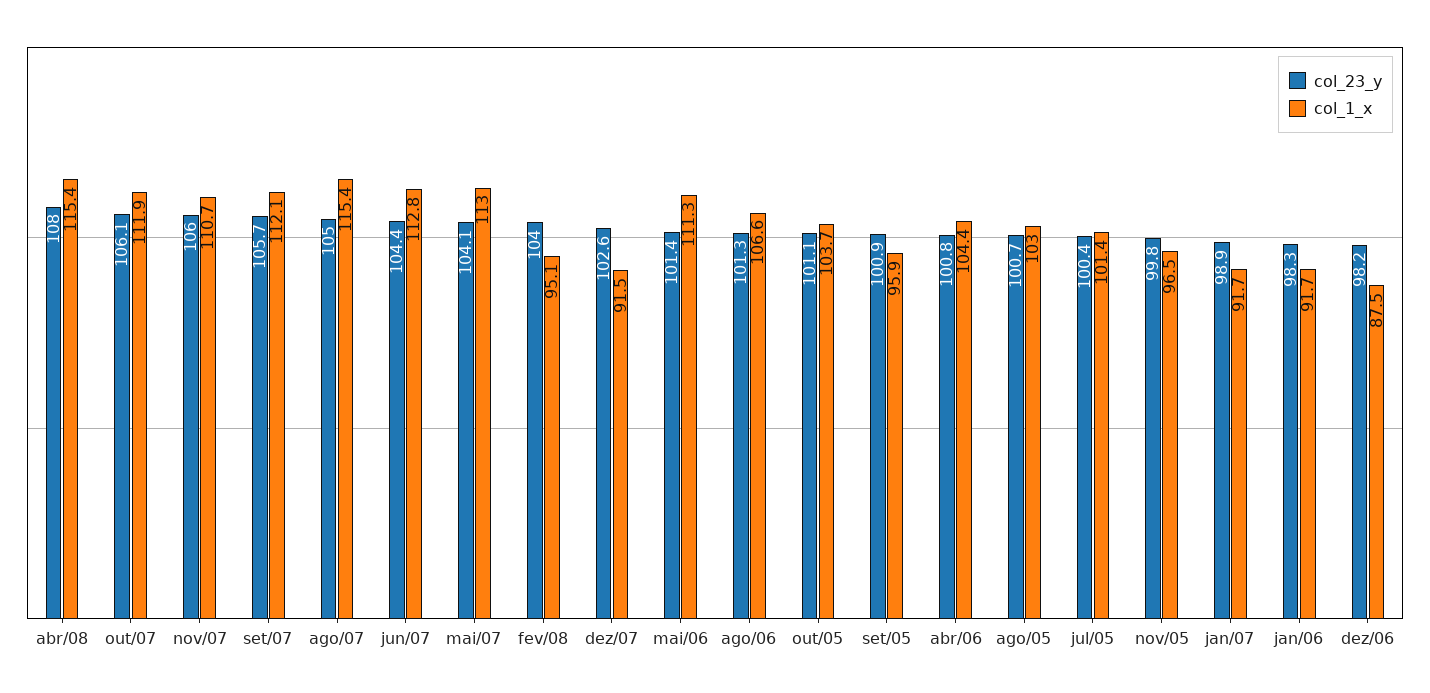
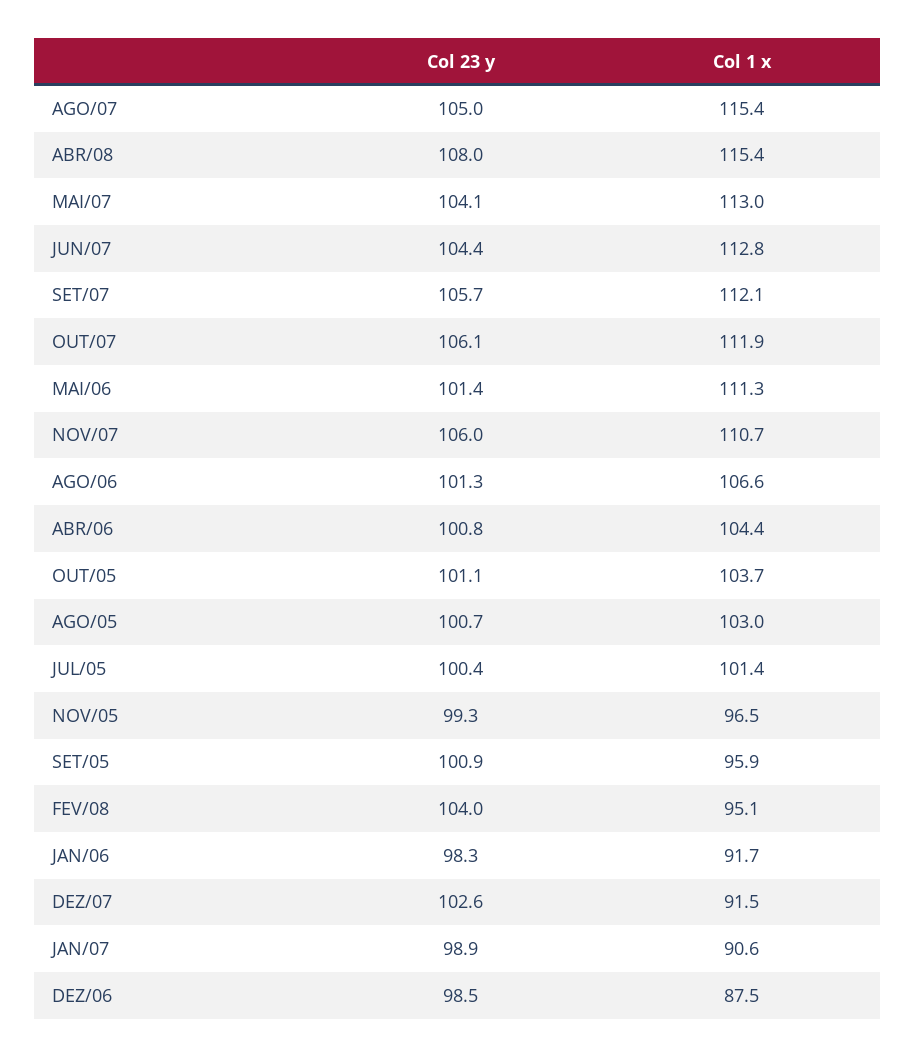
col_23_y, nov/05: 99.8 -> 99.3
col_1_x, jan/07: 91.7 -> 90.6
col_23_y, dez/06: 98.2 -> 98.5

